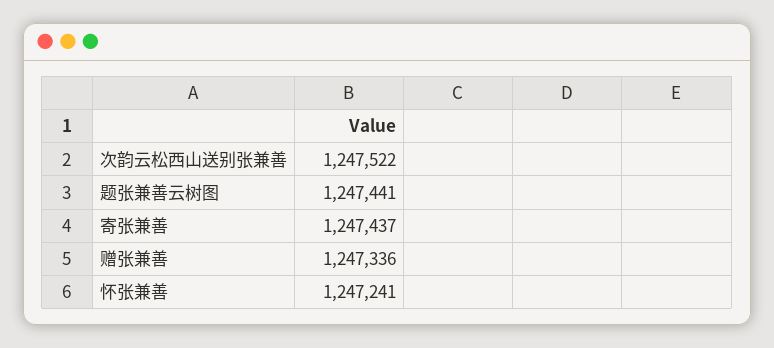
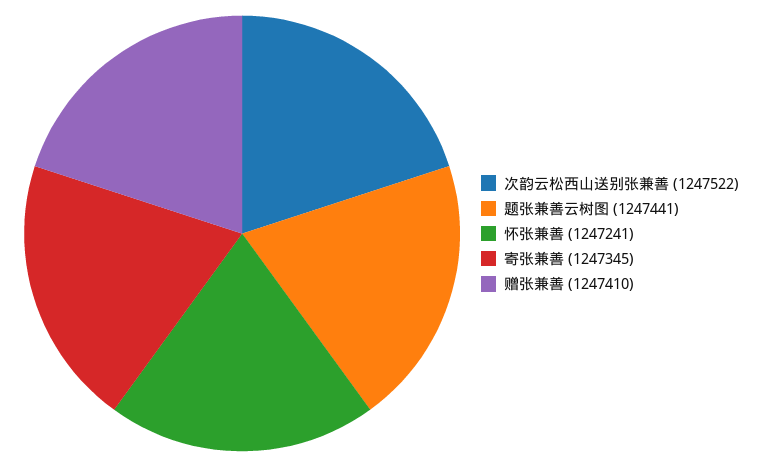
寄张兼善: 1247437 -> 1247345
赠张兼善: 1247336 -> 1247410

